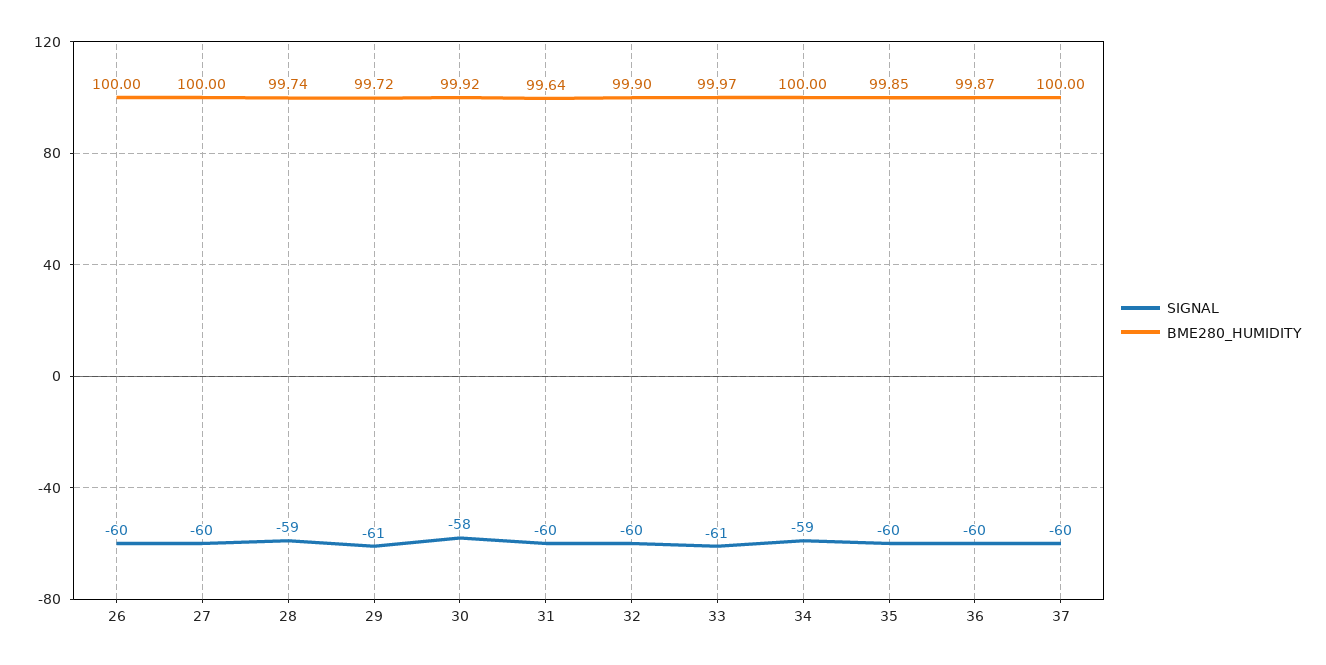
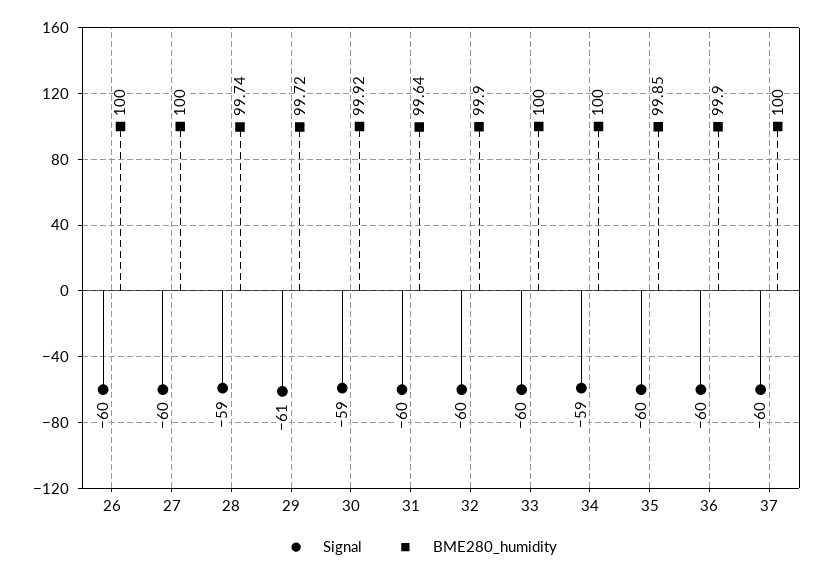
SIGNAL, 30: -58 -> -59
SIGNAL, 33: -61 -> -60
BME280_HUMIDITY, 33: 99.97 -> 100
BME280_HUMIDITY, 36: 99.87 -> 99.9

